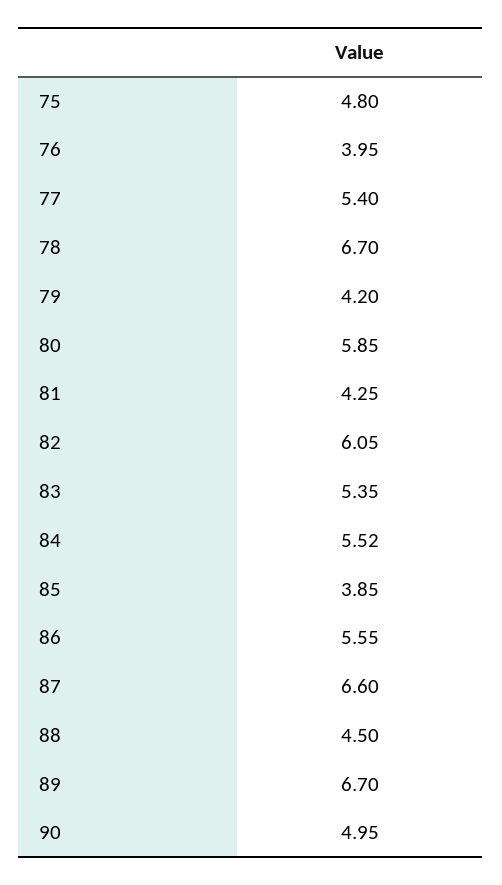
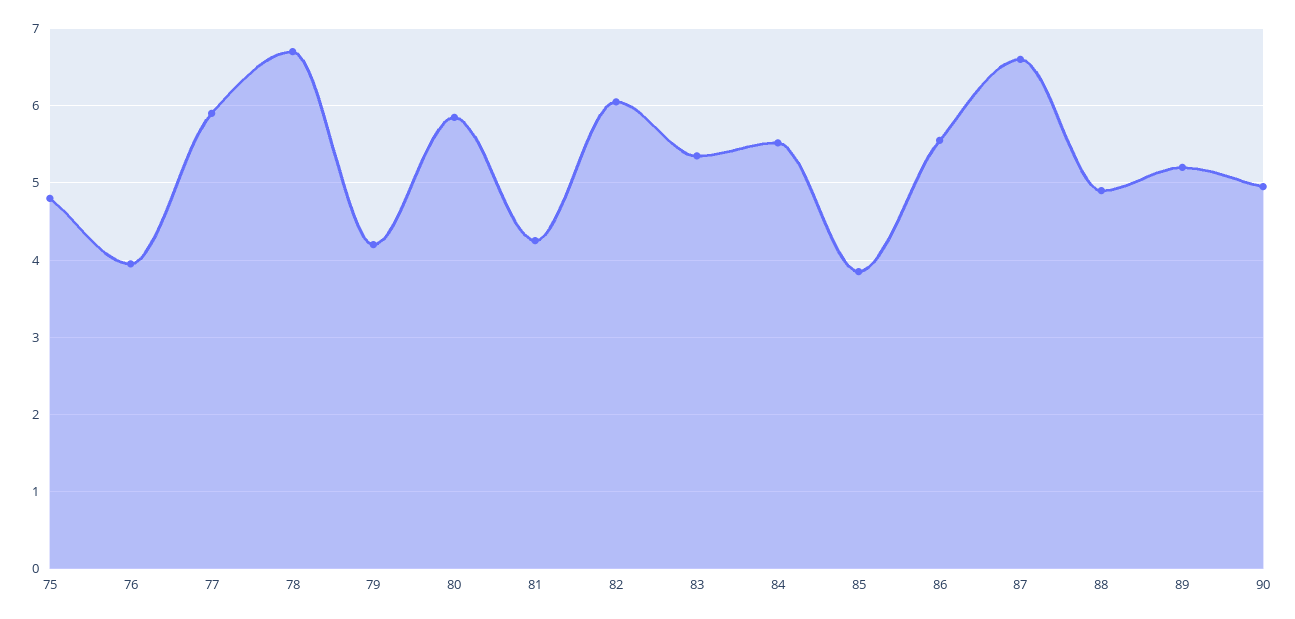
77: 5.4 -> 5.9
88: 4.5 -> 4.9
89: 6.7 -> 5.2

